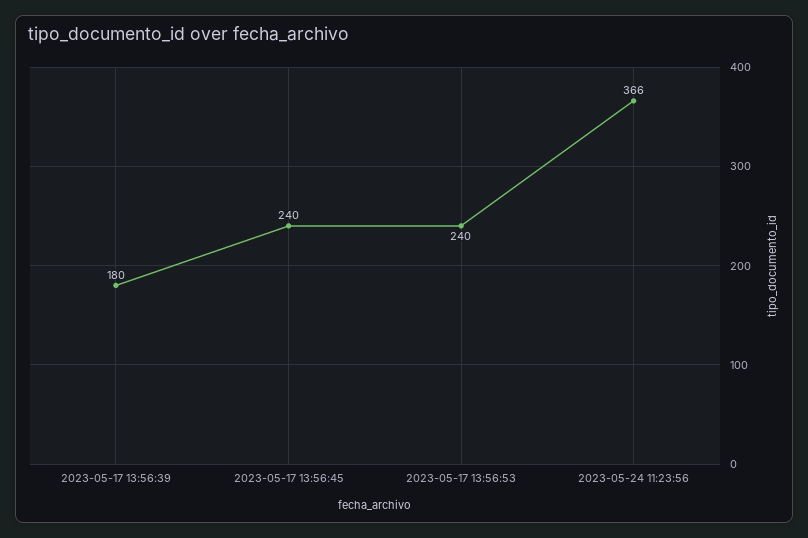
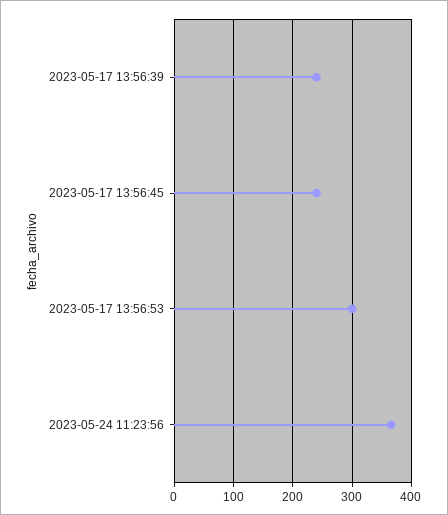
2023-05-17 13:56:39: 180 -> 240
2023-05-17 13:56:53: 240 -> 300

